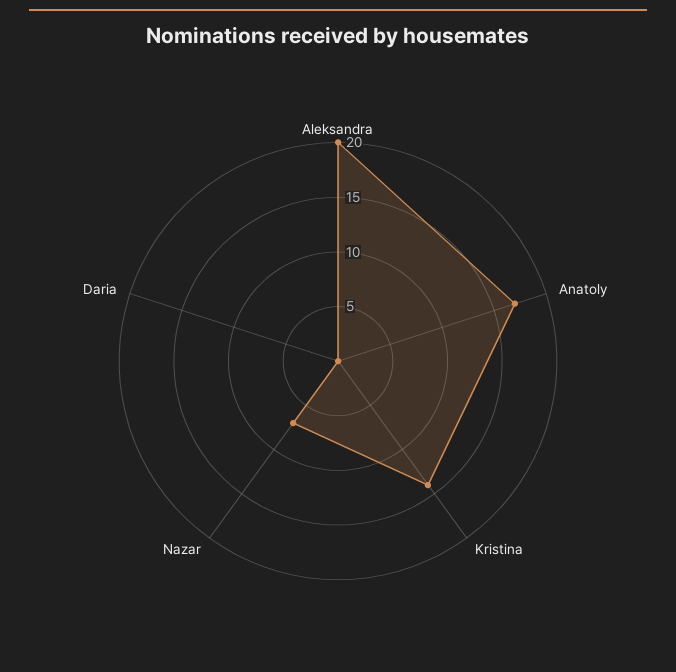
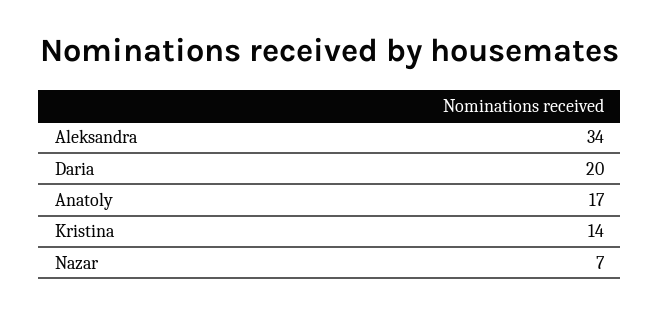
Aleksandra: 20 -> 34
Daria: 0 -> 20

